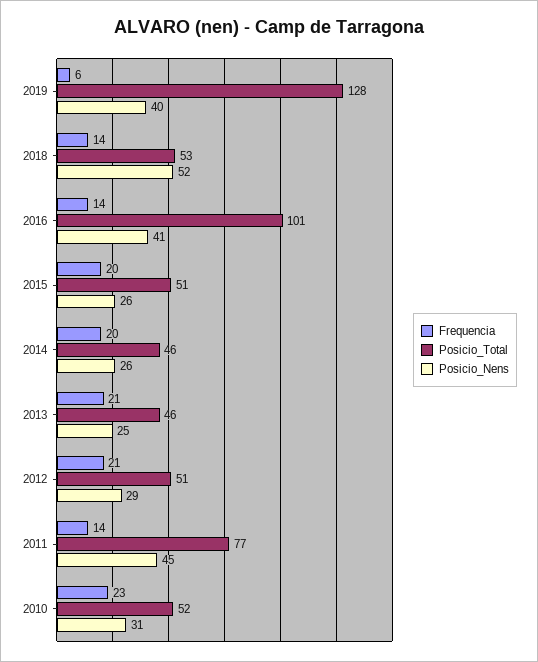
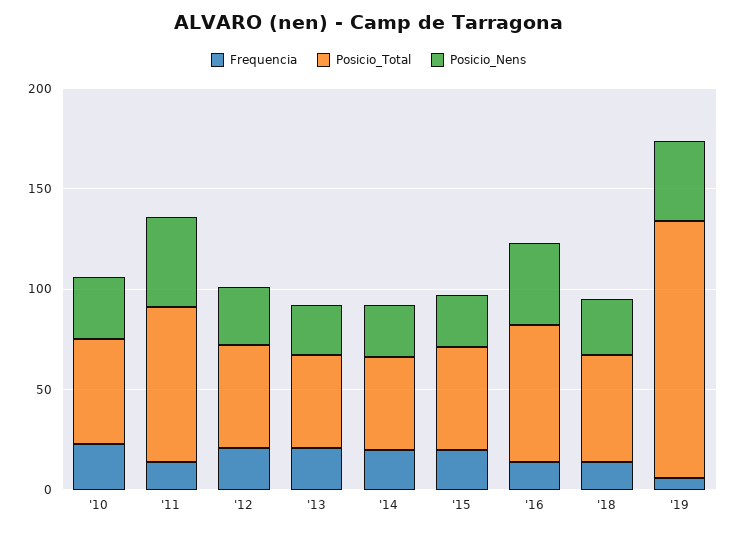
Posicio_Nens, 2018: 52 -> 30
Posicio_Total, 2016: 101 -> 70

